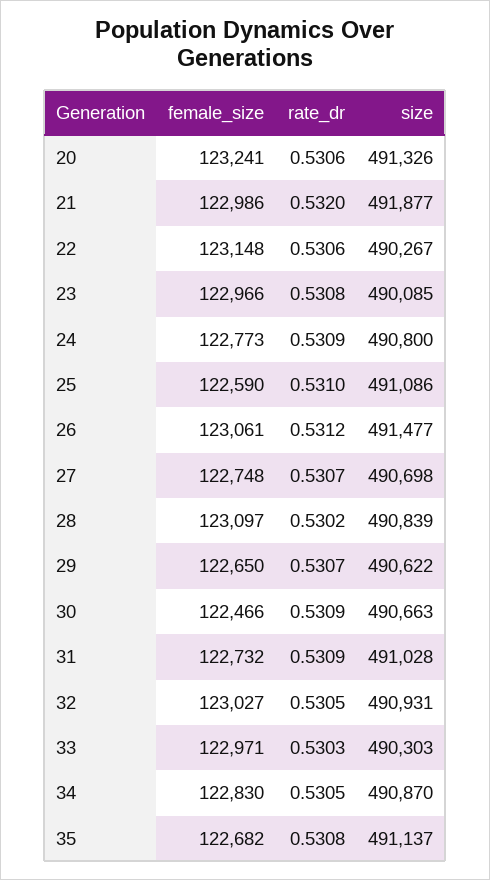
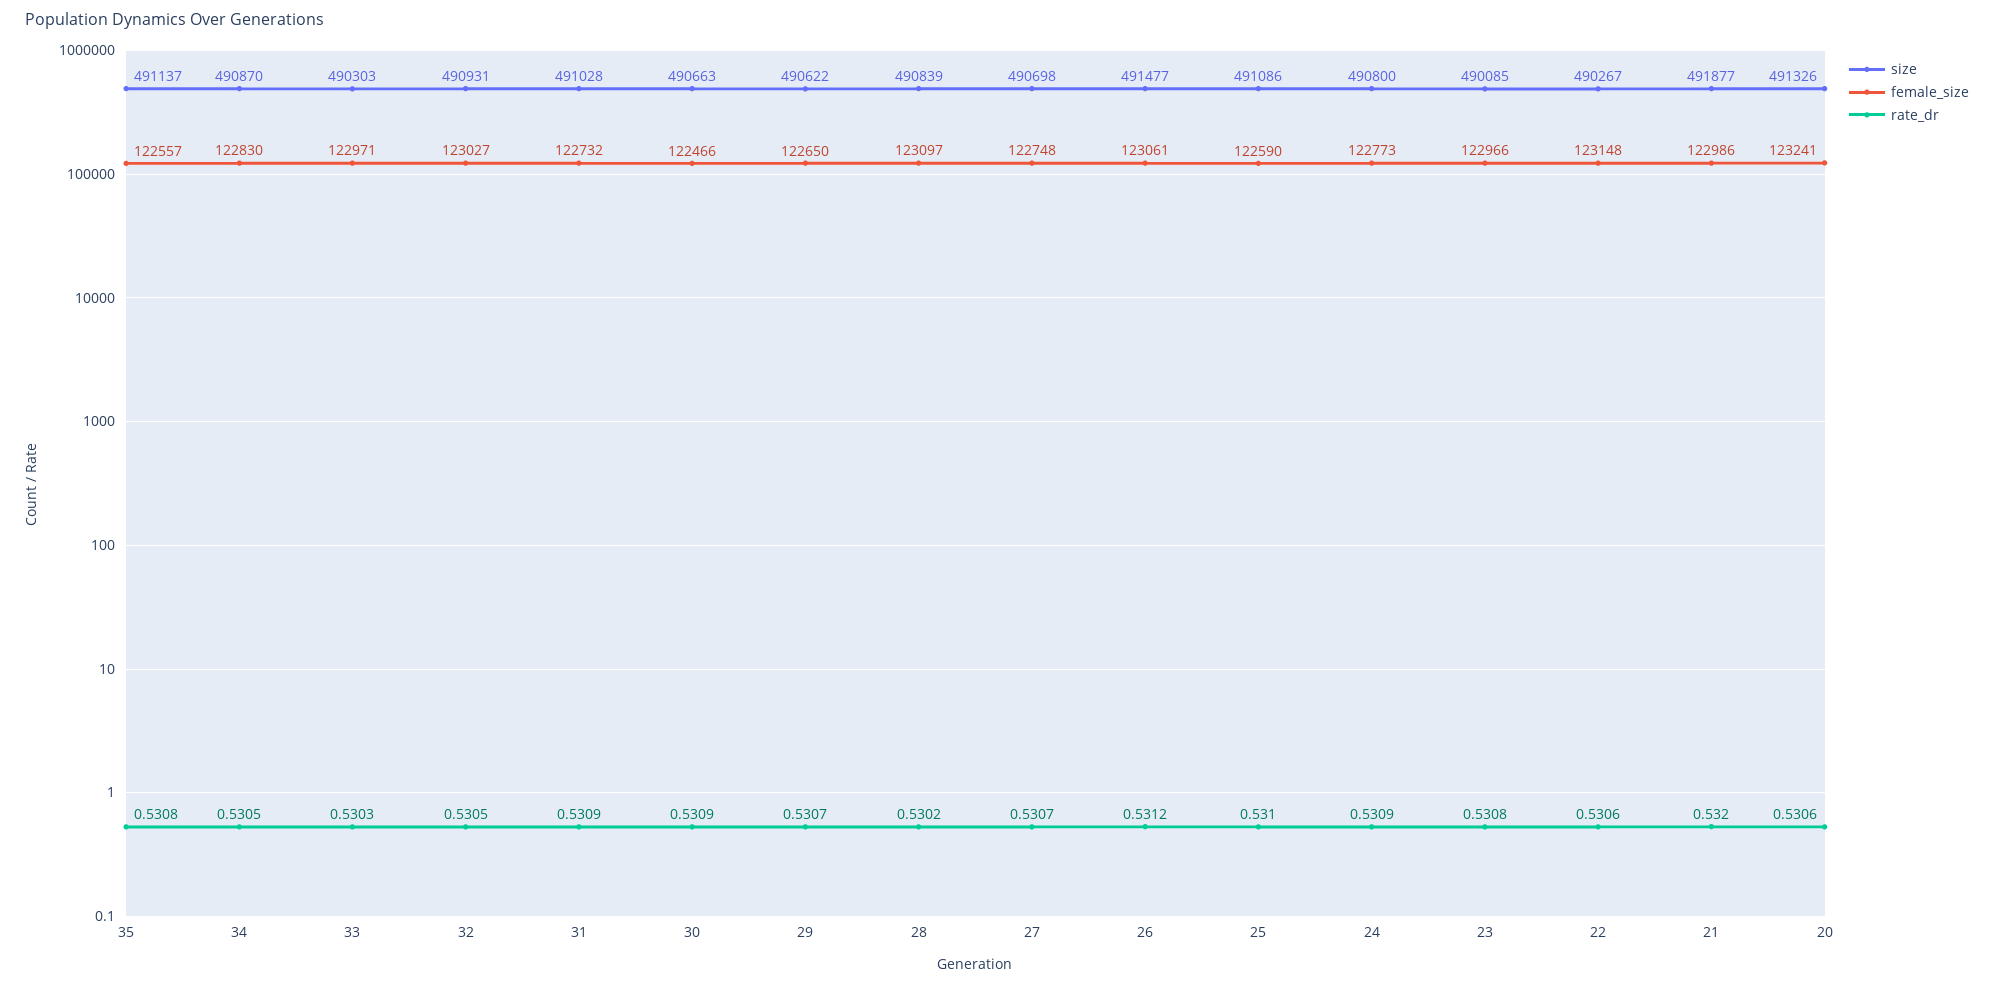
female_size, 35: 122682 -> 122557

